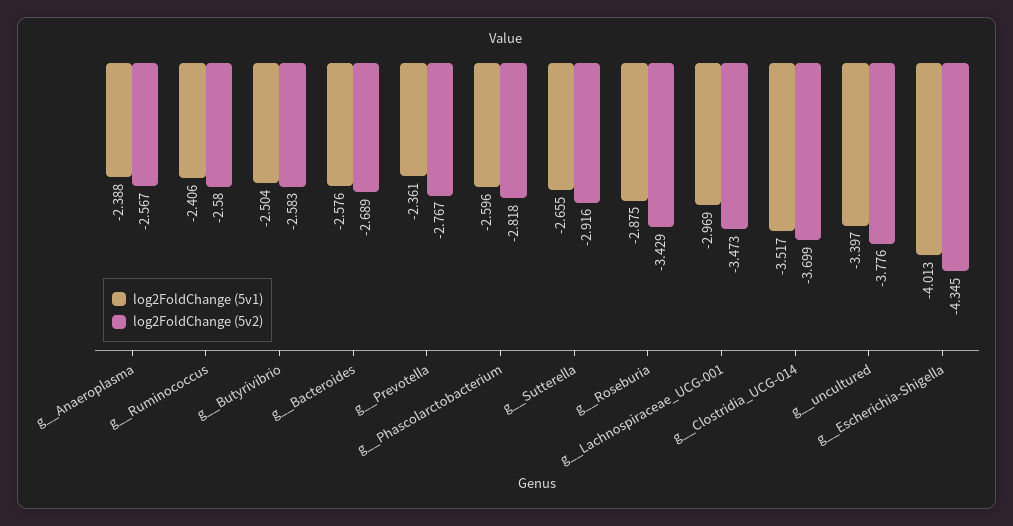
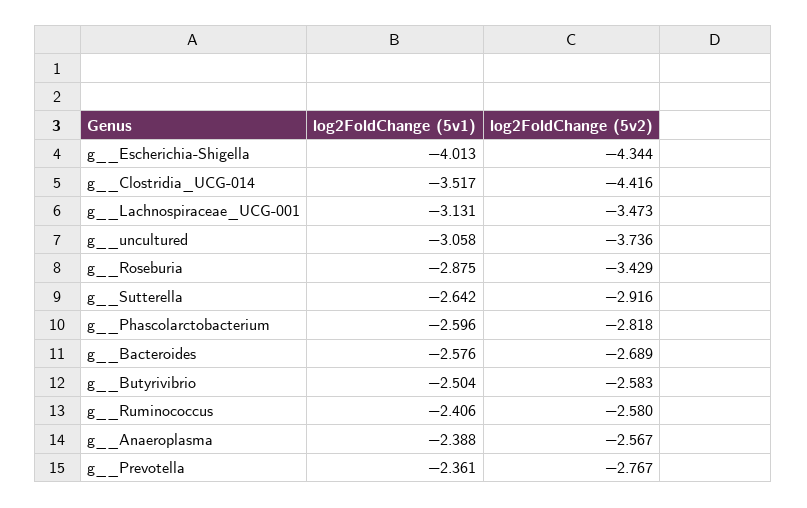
log2FoldChange (5v1), g__Sutterella: -2.655 -> -2.642
log2FoldChange (5v1), g__Lachnospiraceae_UCG-001: -2.969 -> -3.131
log2FoldChange (5v2), g__Clostridia_UCG-014: -3.699 -> -4.416
log2FoldChange (5v1), g__uncultured: -3.397 -> -3.058
log2FoldChange (5v2), g__uncultured: -3.776 -> -3.736
log2FoldChange (5v2), g__Escherichia-Shigella: -4.345 -> -4.344

